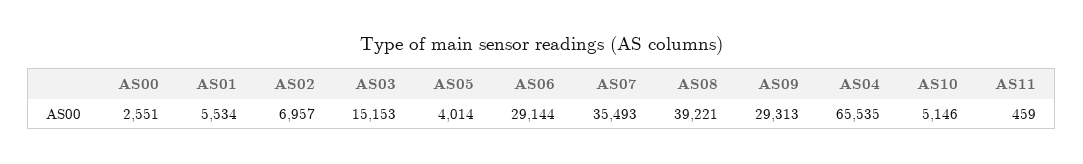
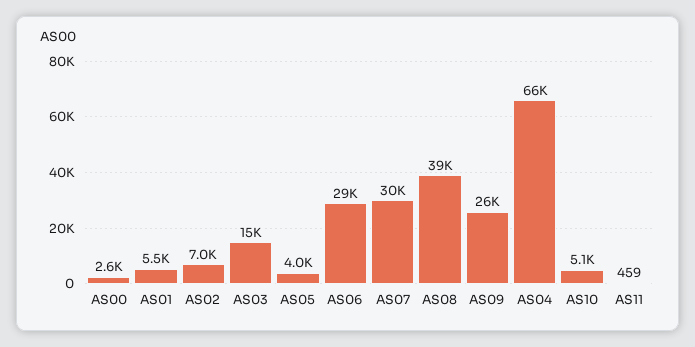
AS07: 35493 -> 30000
AS09: 29313 -> 26000

